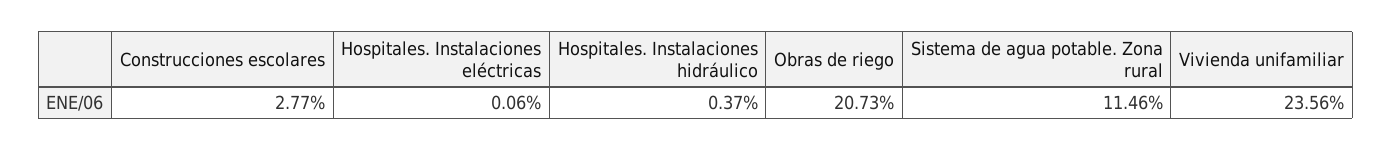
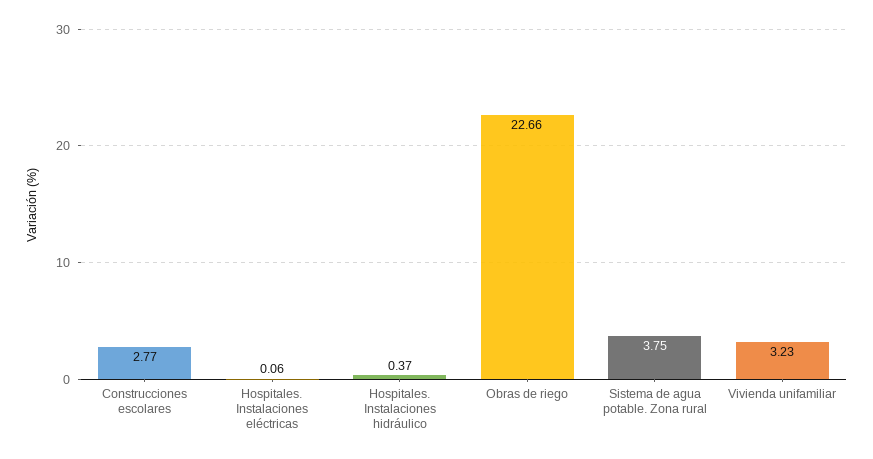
Obras de riego: 20.73 -> 22.66
Sistema de agua potable. Zona rural: 11.46 -> 3.75
Vivienda unifamiliar: 23.56 -> 3.23

